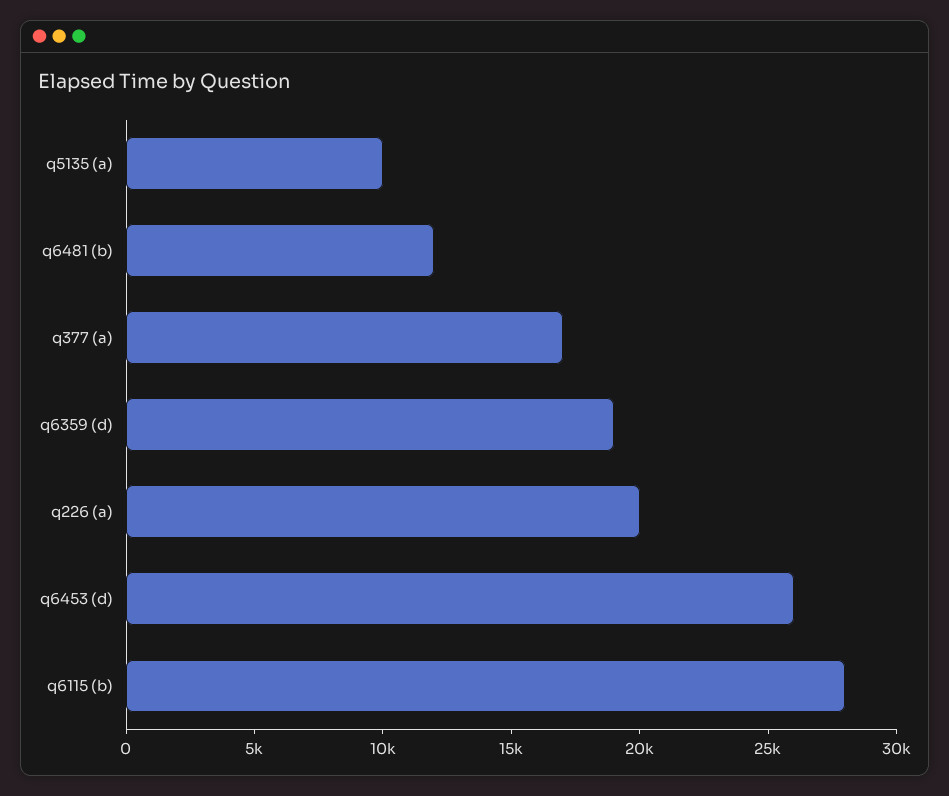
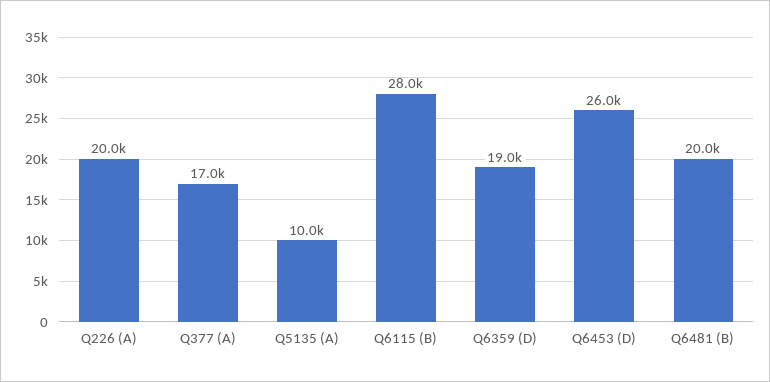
q6481 (b): 12000 -> 20000

